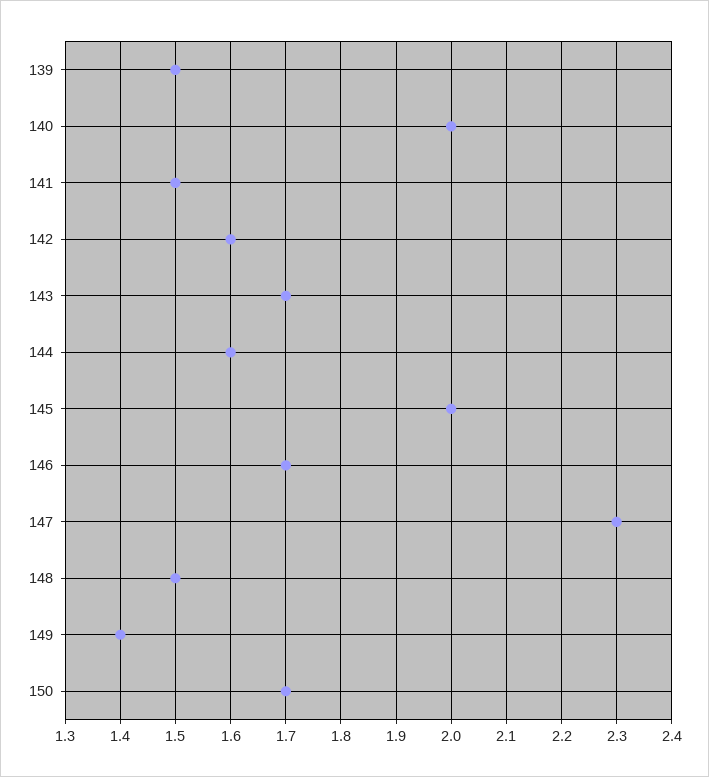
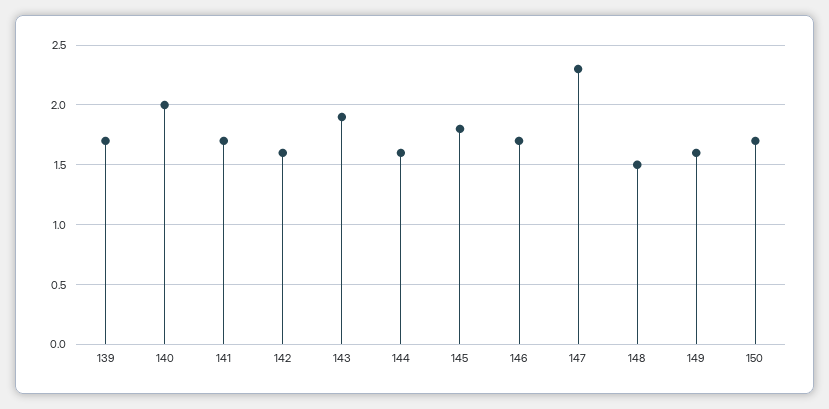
139: 1.5 -> 1.7
141: 1.5 -> 1.7
143: 1.7 -> 1.9
145: 2 -> 1.8
149: 1.4 -> 1.6

